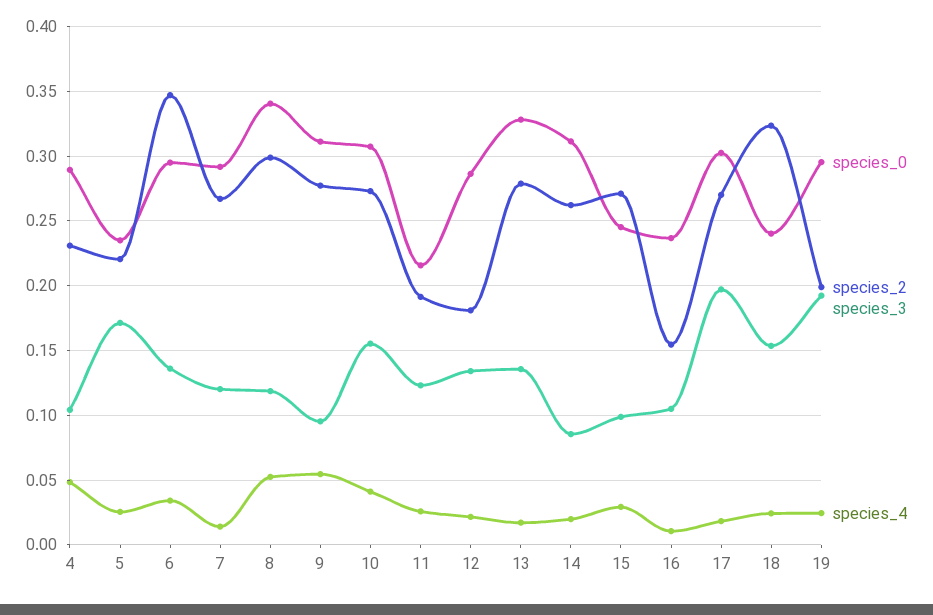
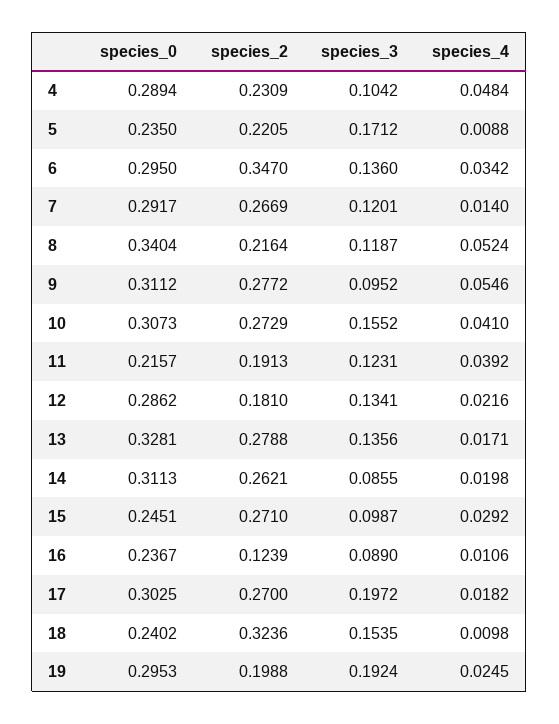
species_4, 5: 0.025 -> 0.0088
species_2, 8: 0.3 -> 0.2164
species_4, 11: 0.025 -> 0.0392
species_2, 16: 0.155 -> 0.1239
species_3, 16: 0.105 -> 0.089
species_4, 18: 0.025 -> 0.0098

